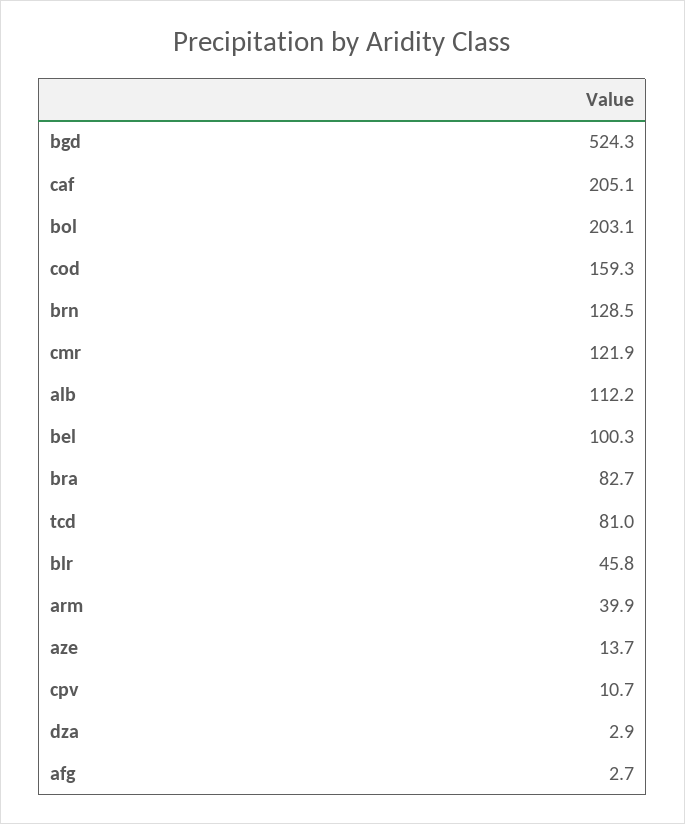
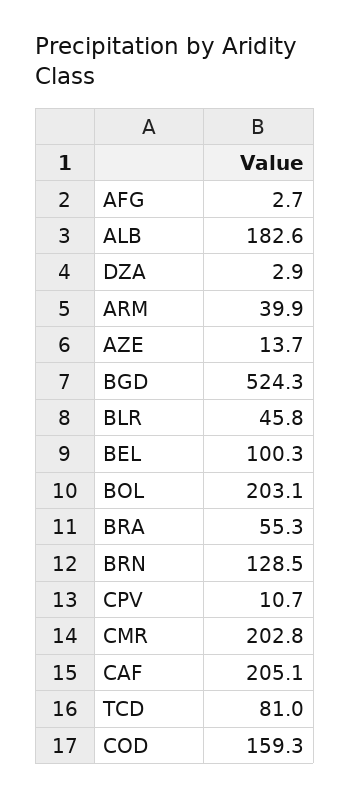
cmr: 121.9 -> 202.8
alb: 112.2 -> 182.6
bra: 82.7 -> 55.3

